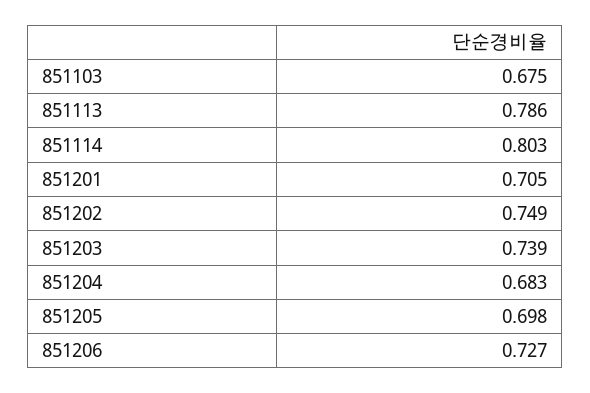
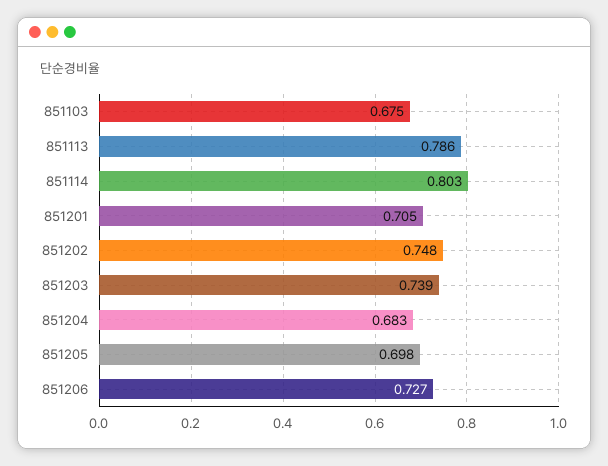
851202: 0.749 -> 0.748

